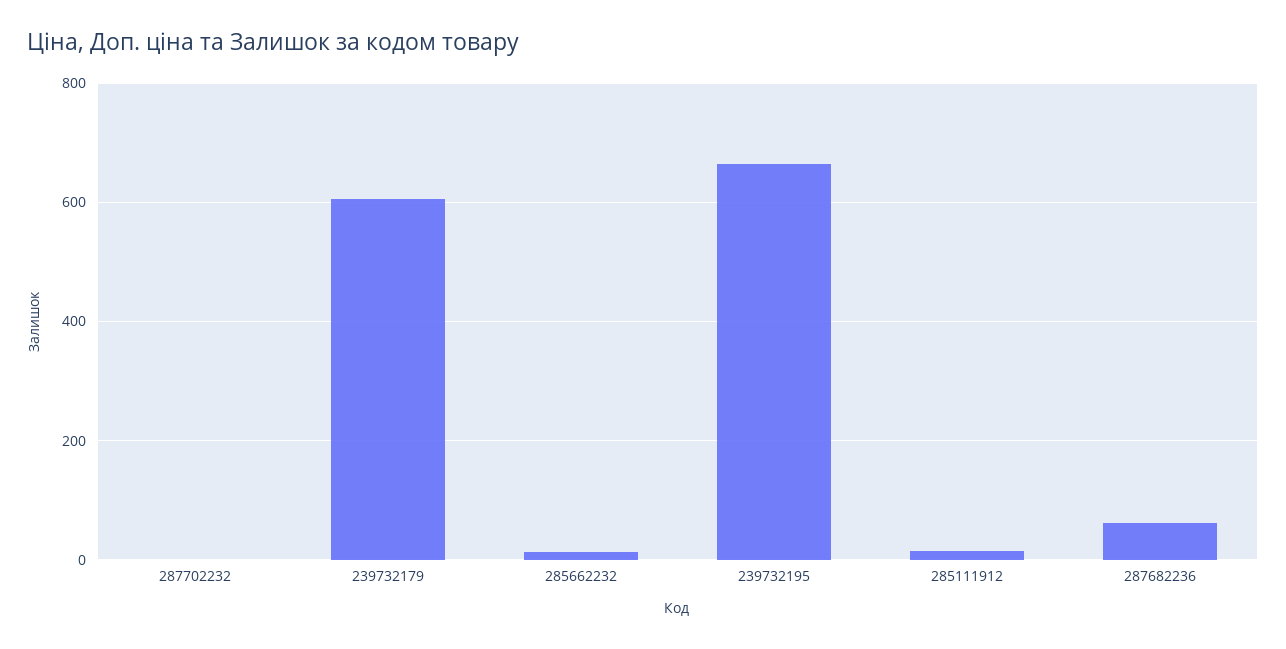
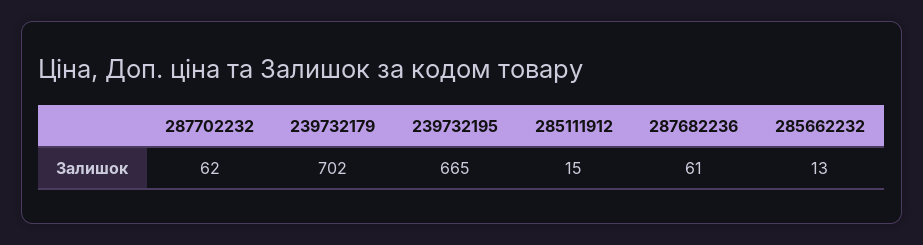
287702232: 0 -> 62
239732179: 600 -> 702

